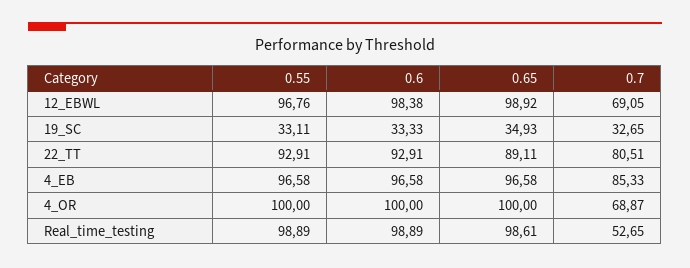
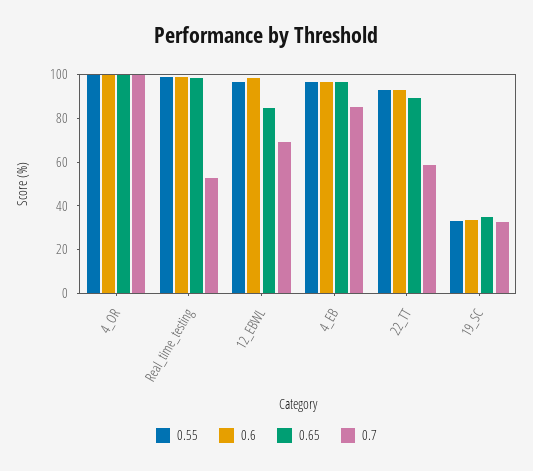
0.65, 12_EBWL: 98.92 -> 85
0.7, 22_TT: 80.51 -> 60
0.7, 4_OR: 68.87 -> 100

